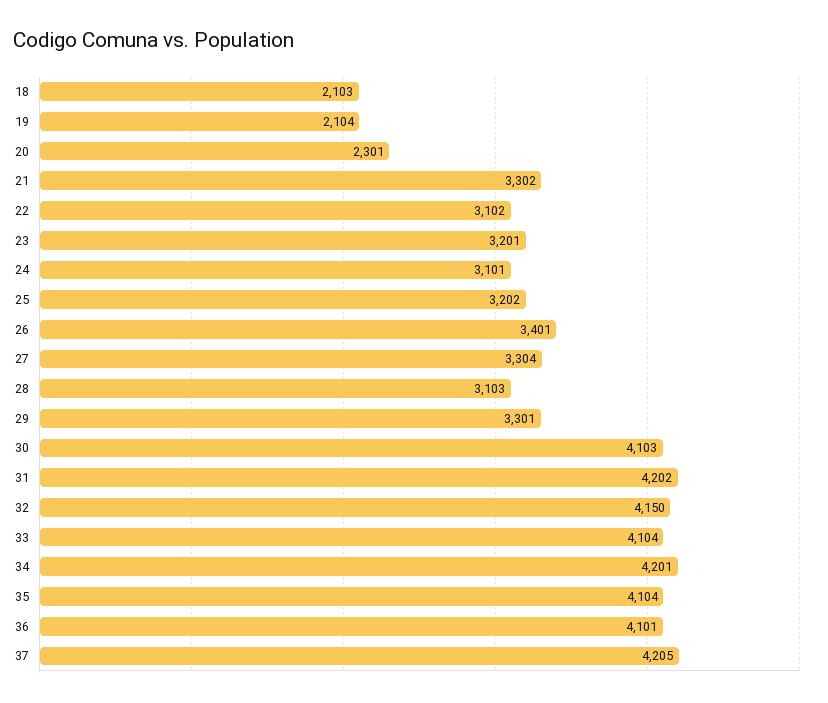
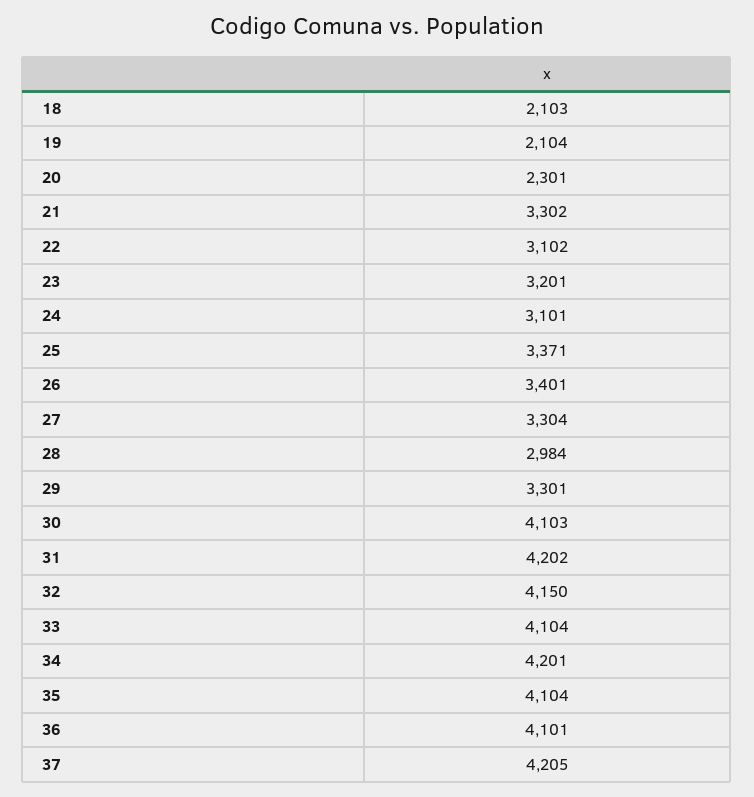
25: 3202 -> 3371
28: 3103 -> 2984

